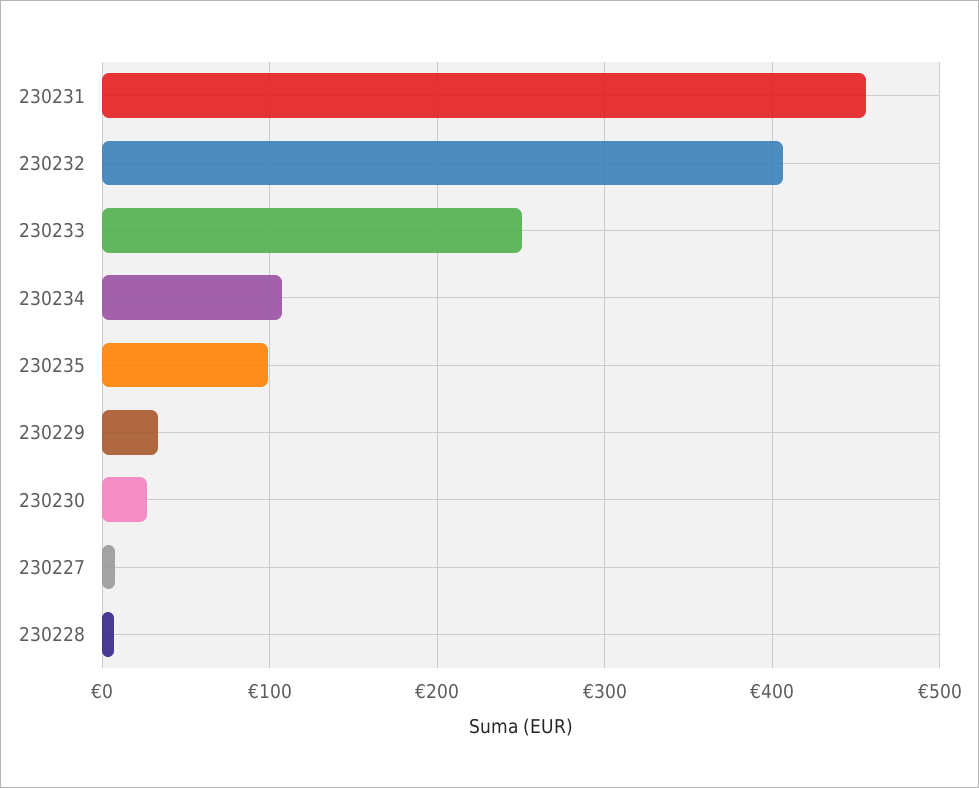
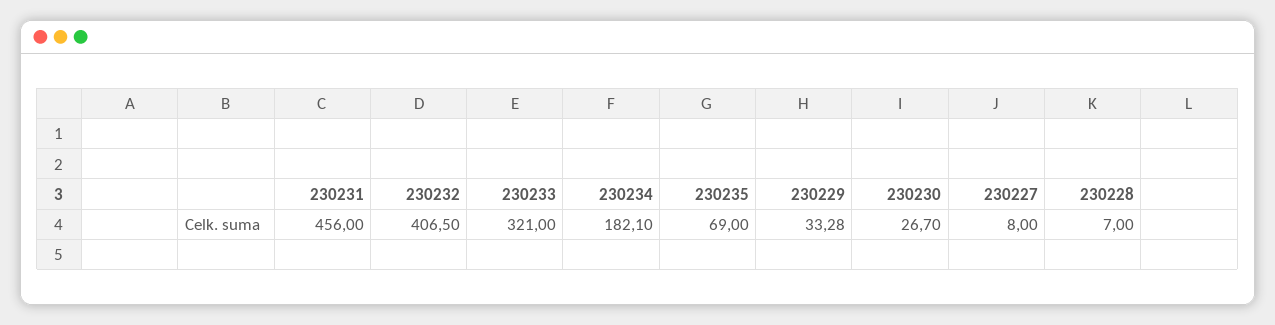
230233: 250 -> 321
230234: 110 -> 182.1
230235: 100 -> 69

